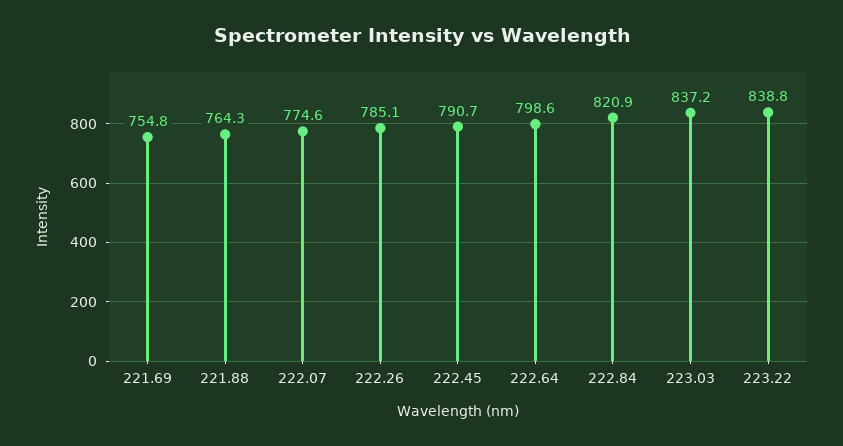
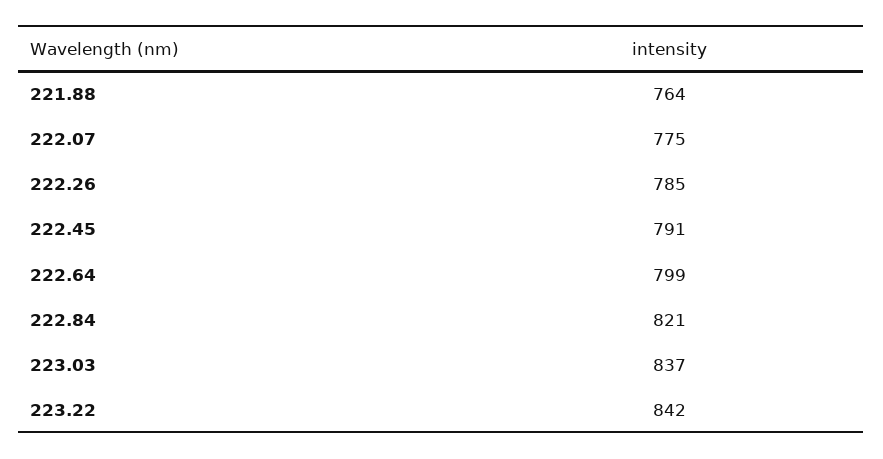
221.69: 754.8 -> none
223.22: 838.8 -> 842

